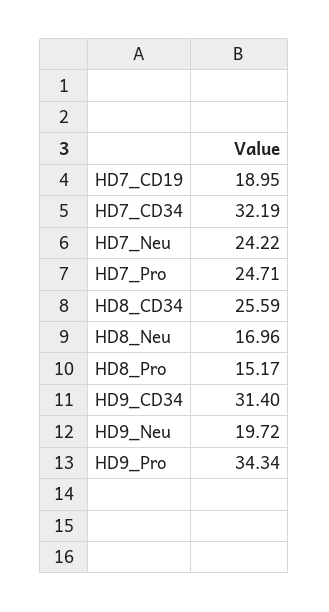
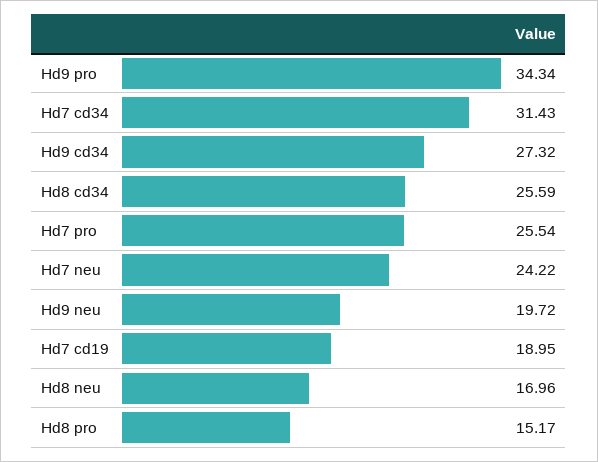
HD7_CD34: 32.19 -> 31.43
HD7_Pro: 24.71 -> 25.54
HD9_CD34: 31.4 -> 27.32

